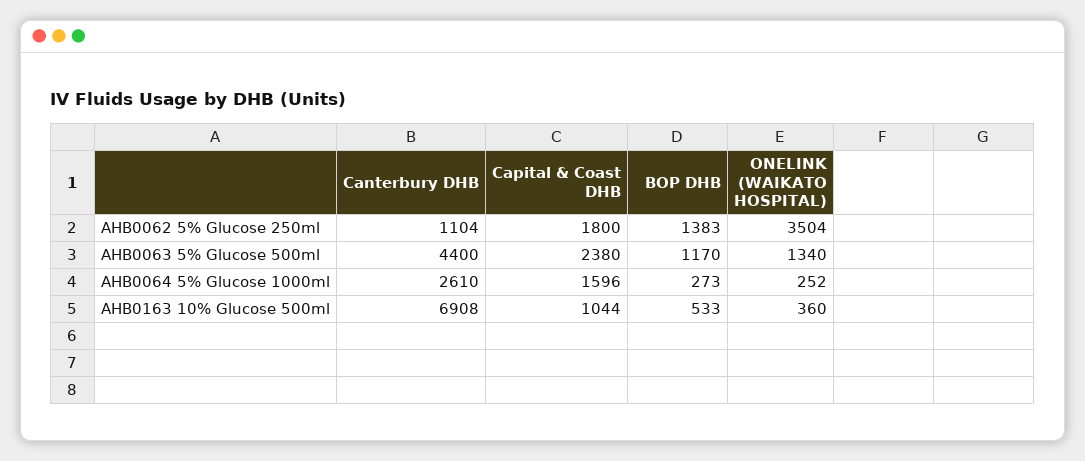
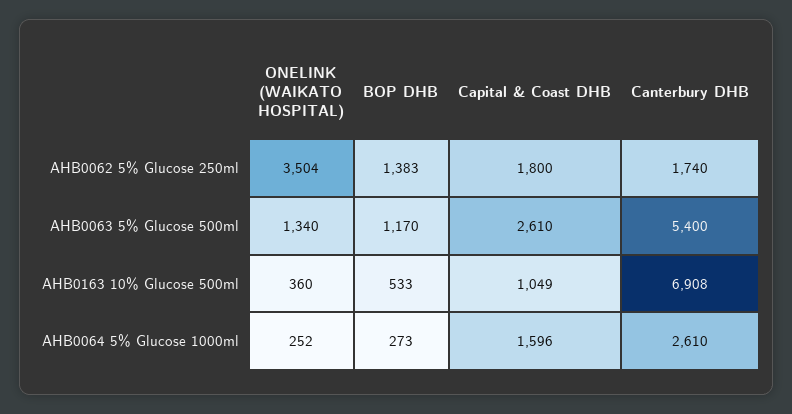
Canterbury DHB, AHB0062 5% Glucose 250ml: 1104 -> 1740
Canterbury DHB, AHB0063 5% Glucose 500ml: 4400 -> 5400
Capital & Coast DHB, AHB0063 5% Glucose 500ml: 2380 -> 2610
Capital & Coast DHB, AHB0163 10% Glucose 500ml: 1044 -> 1049

